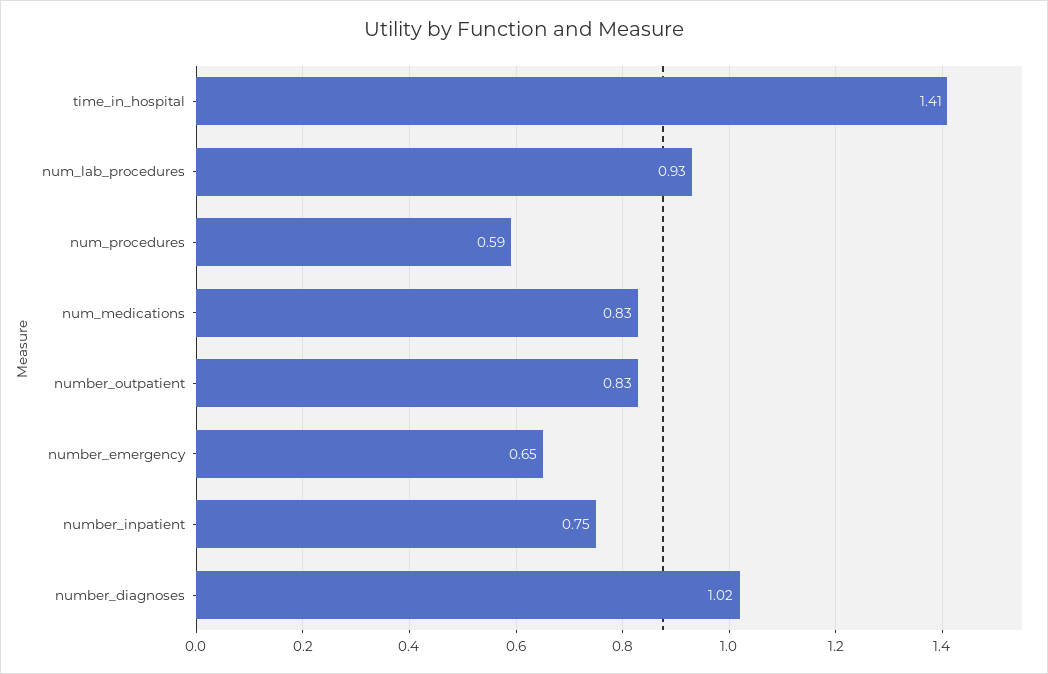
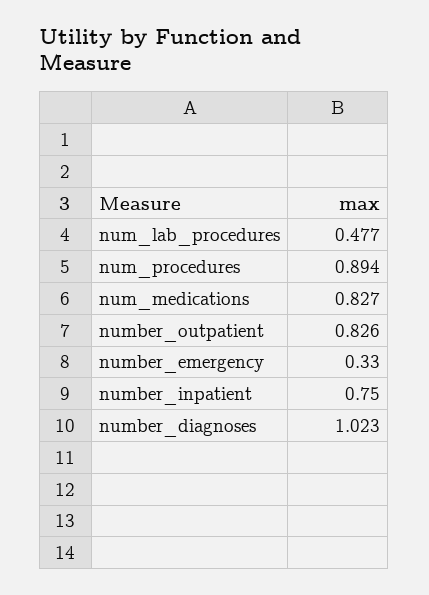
time_in_hospital: 1.41 -> none
num_lab_procedures: 0.93 -> 0.477
num_procedures: 0.59 -> 0.894
number_emergency: 0.65 -> 0.33

